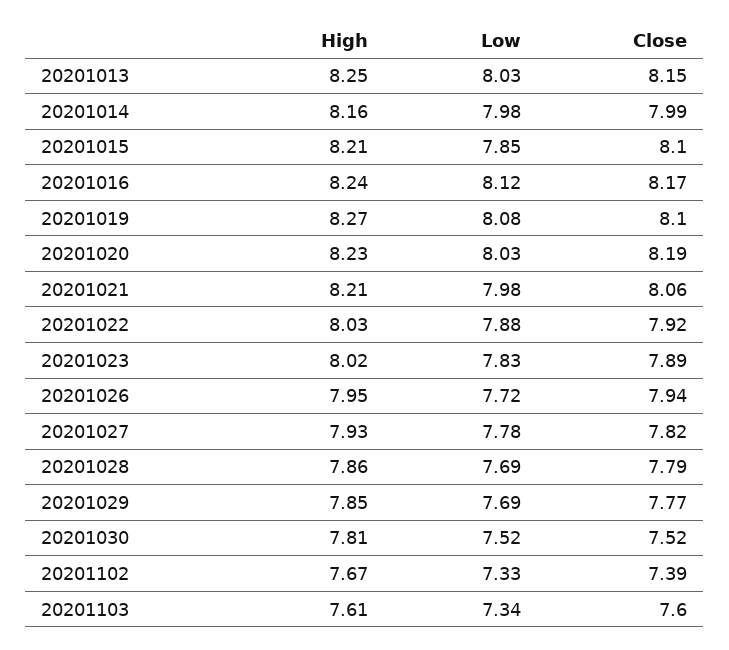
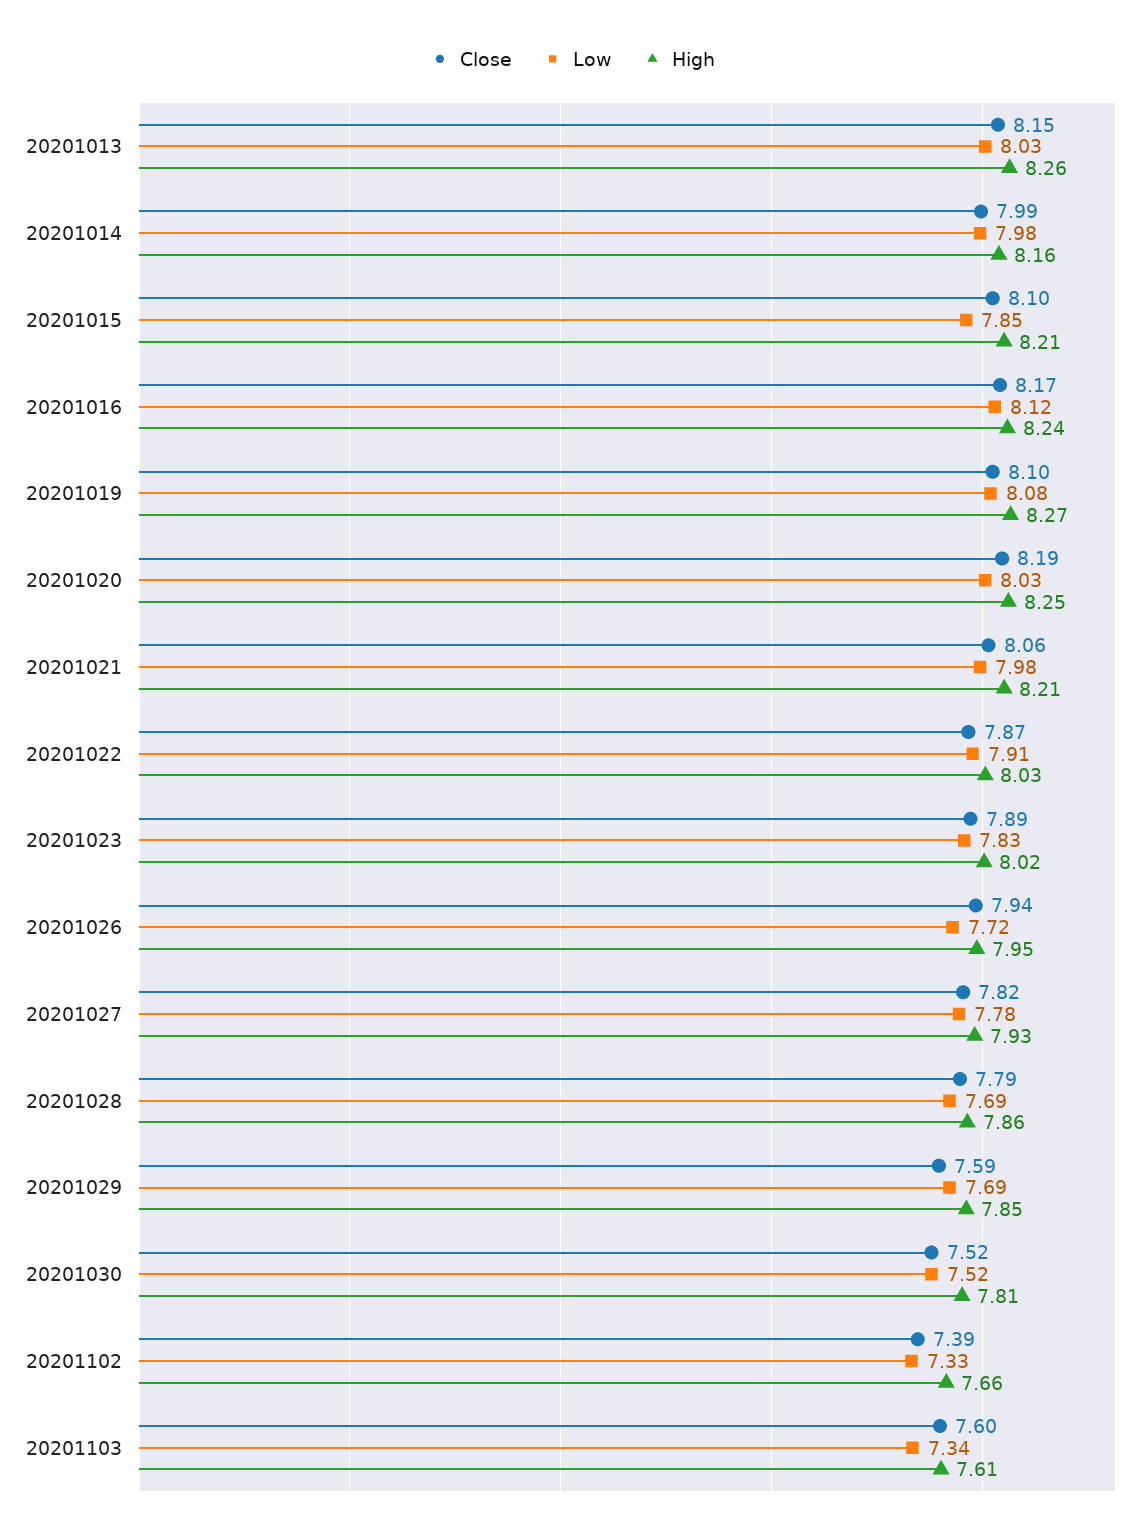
High, 20201013: 8.25 -> 8.26
High, 20201020: 8.23 -> 8.25
Low, 20201022: 7.88 -> 7.91
Close, 20201022: 7.92 -> 7.87
Close, 20201029: 7.77 -> 7.59
High, 20201102: 7.67 -> 7.66

